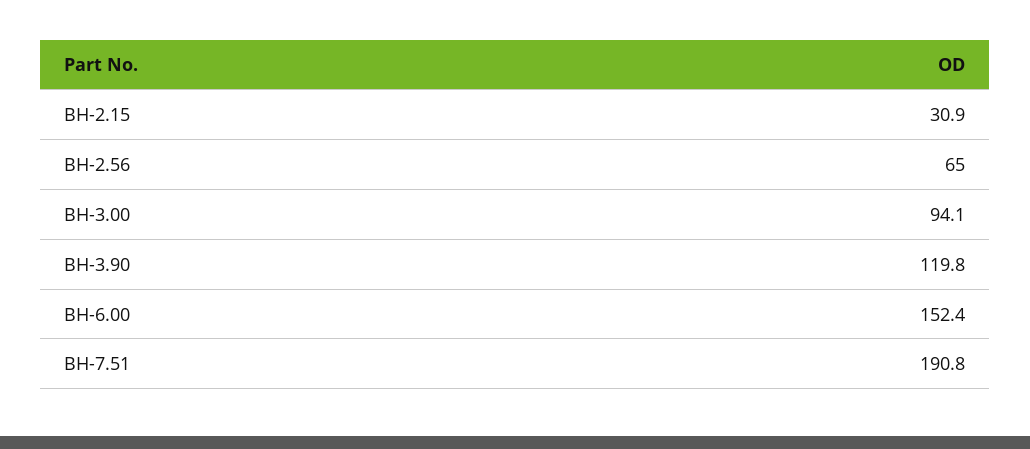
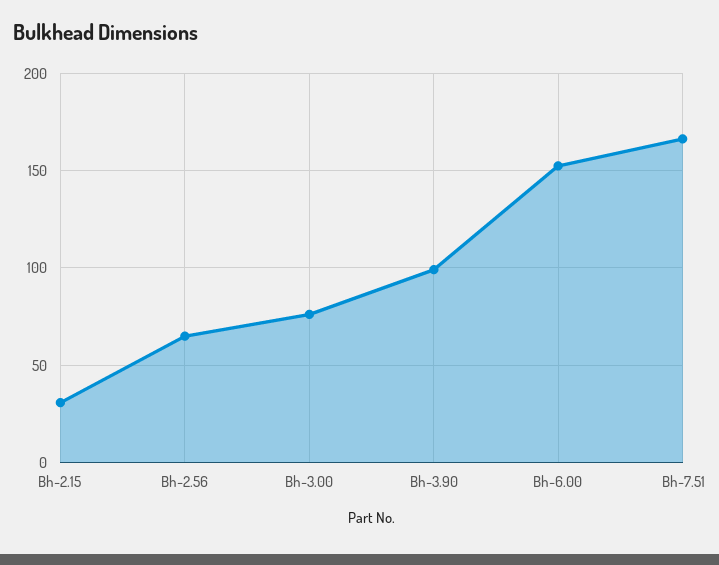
BH-3.00: 94.1 -> 75
BH-3.90: 119.8 -> 100
BH-7.51: 190.8 -> 165

